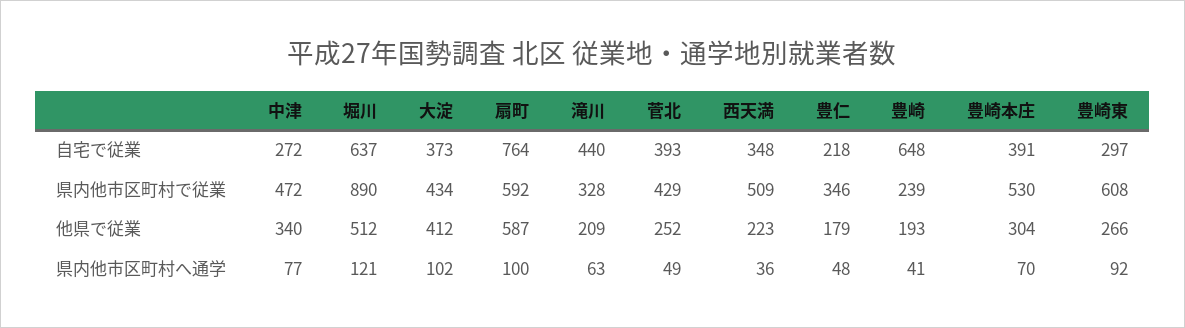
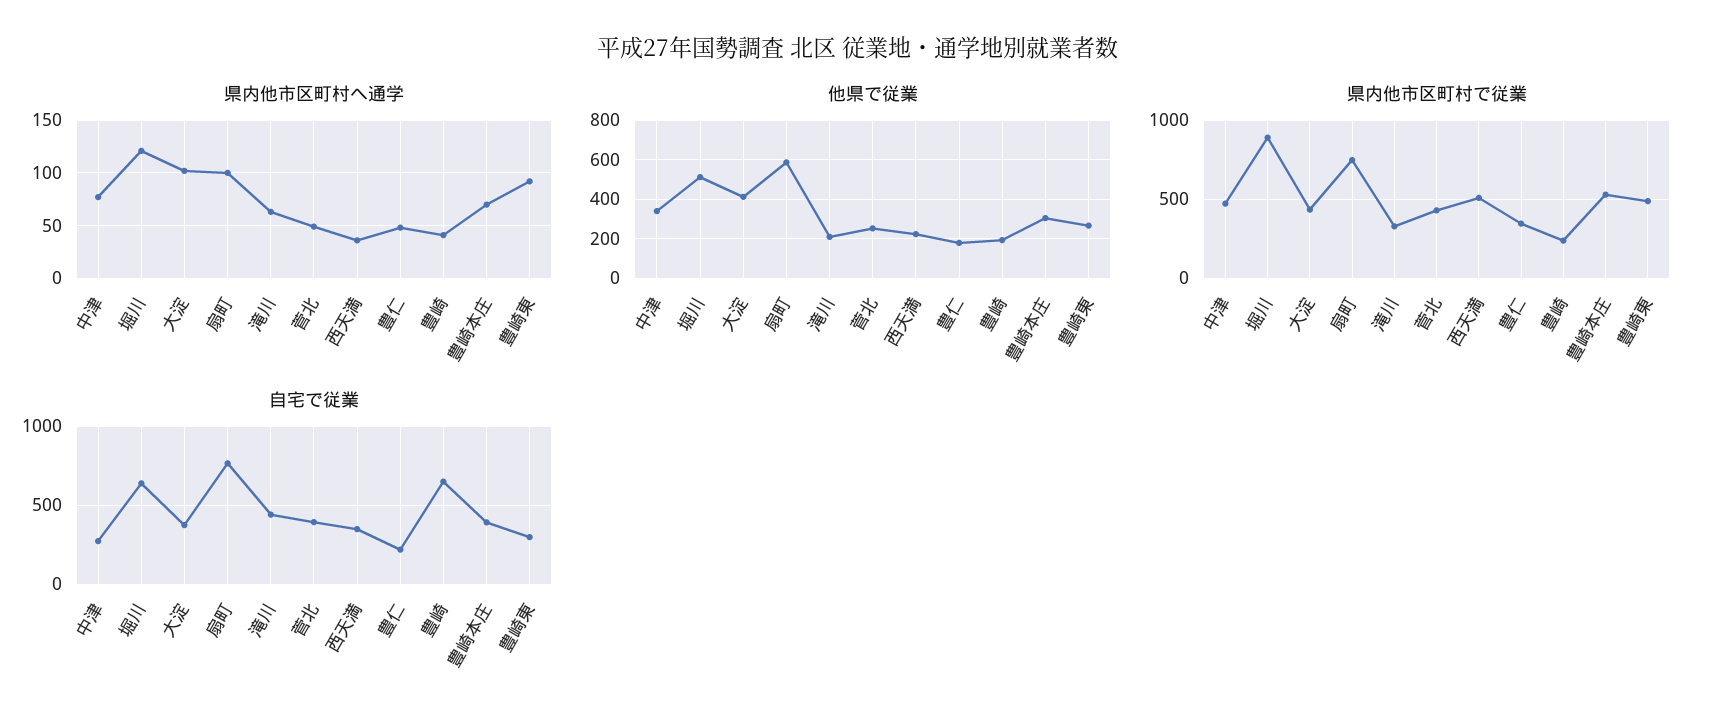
県内他市区町村で従業, 扇町: 592 -> 750
県内他市区町村で従業, 豊崎東: 608 -> 500

